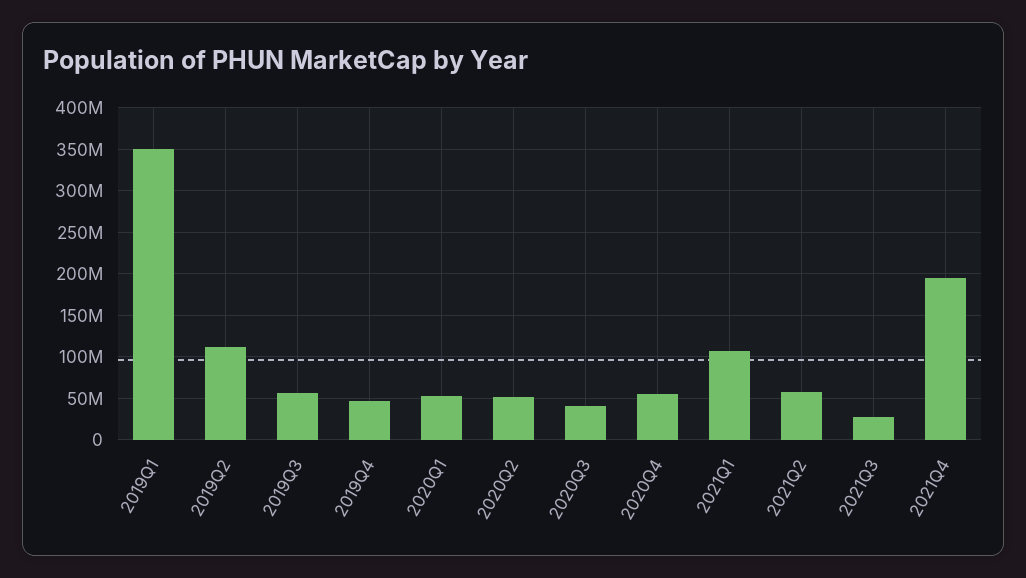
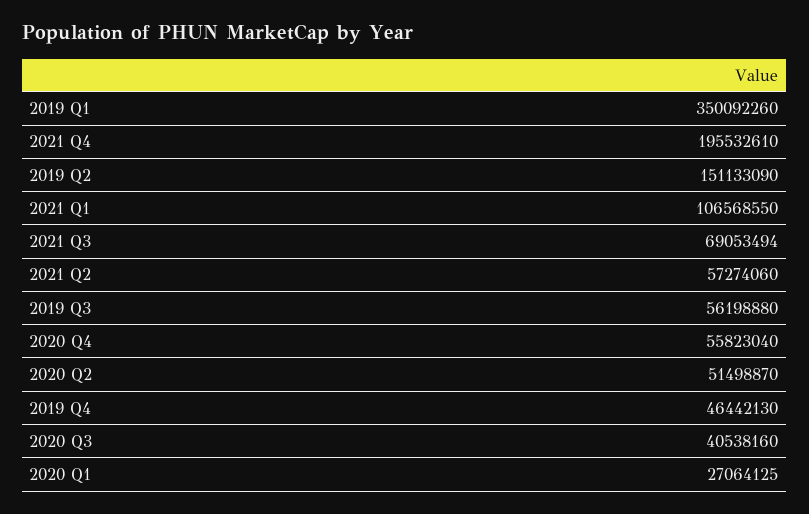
2019Q2: 110000000 -> 151133090
2020Q1: 50000000 -> 27064125
2021Q3: 30000000 -> 69053494

